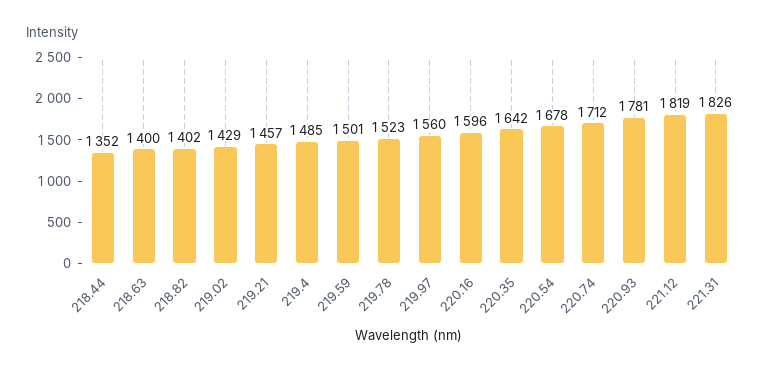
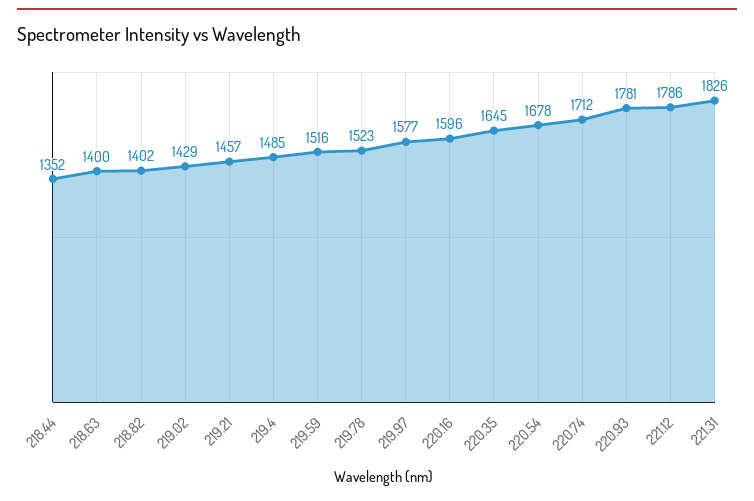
219.59: 1501 -> 1516
219.97: 1560 -> 1577
220.35: 1642 -> 1645
221.12: 1819 -> 1786

